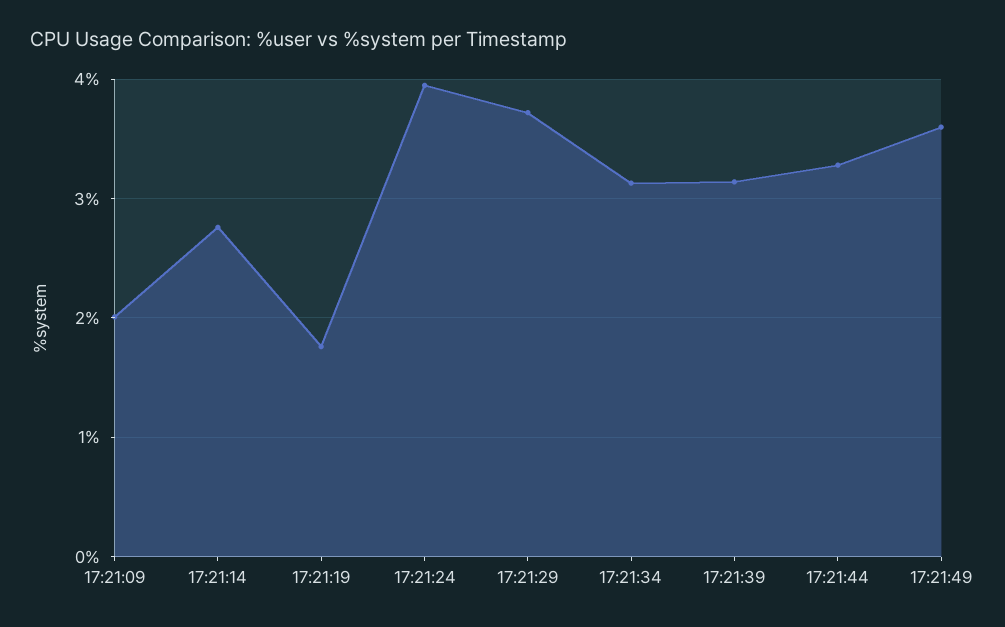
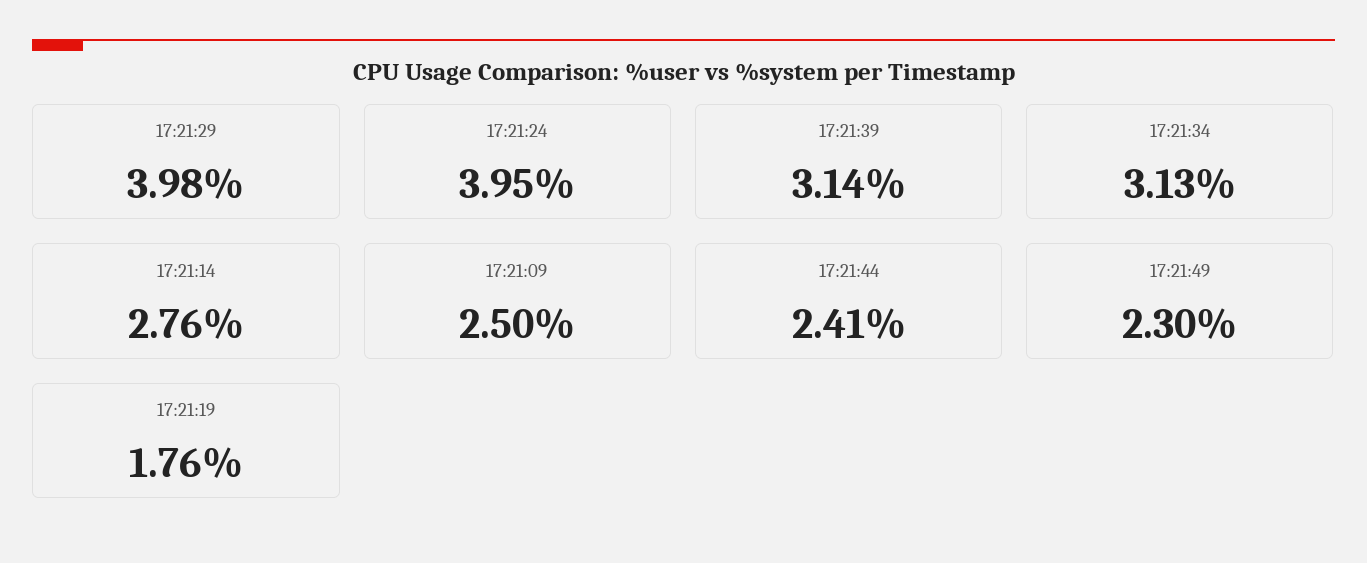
17:21:09: 2 -> 2.5
17:21:29: 3.7 -> 3.98
17:21:44: 3.3 -> 2.41
17:21:49: 3.6 -> 2.3

